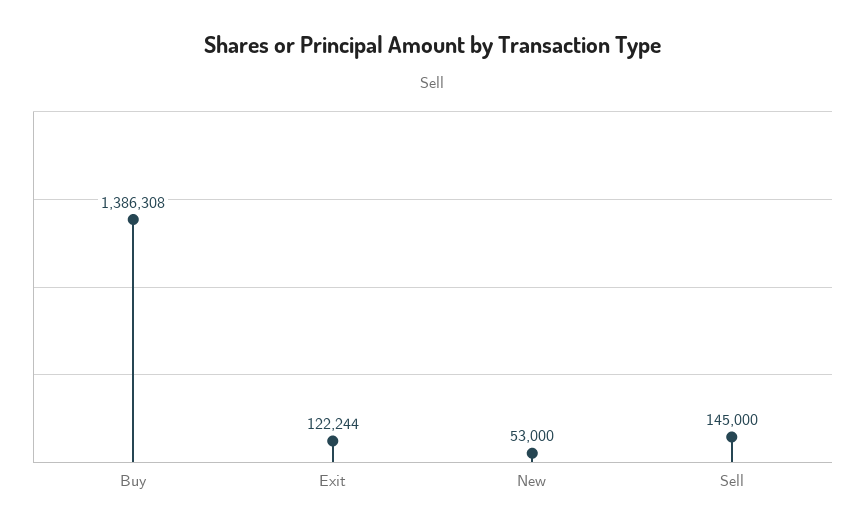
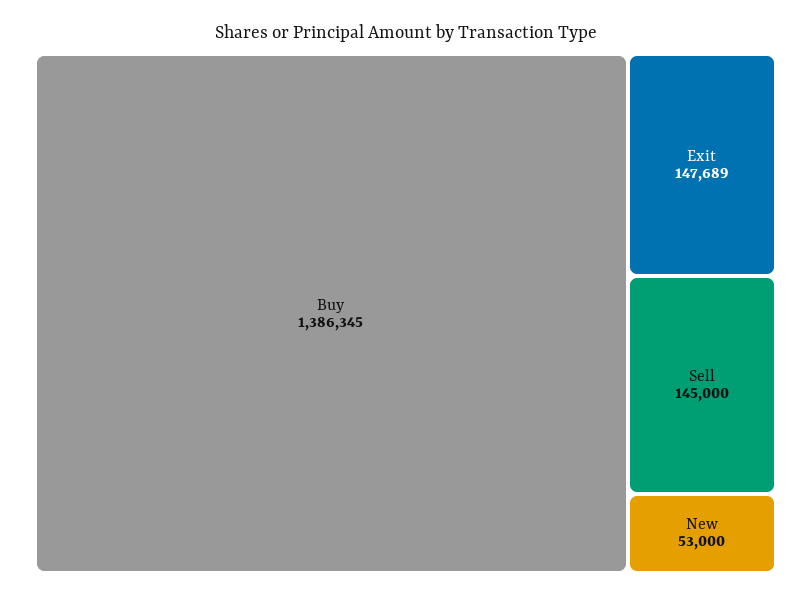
Buy: 1386308 -> 1386345
Exit: 122244 -> 147689

